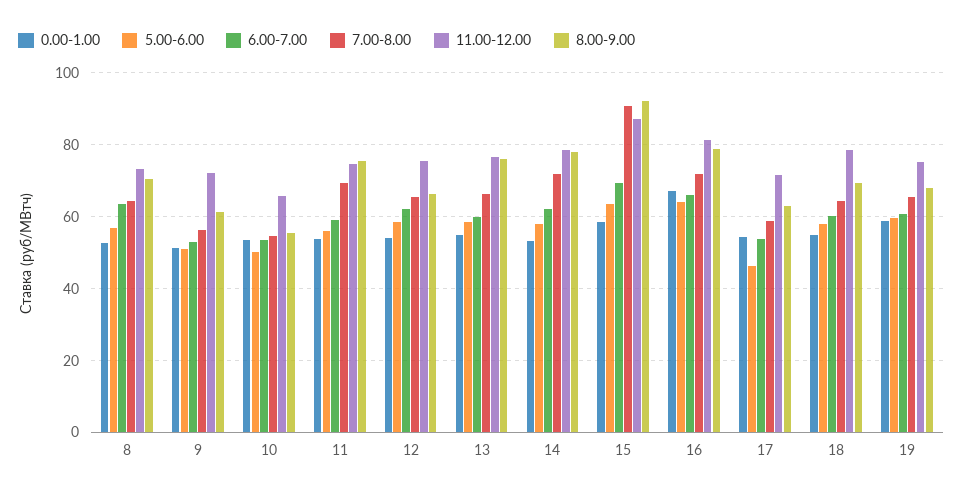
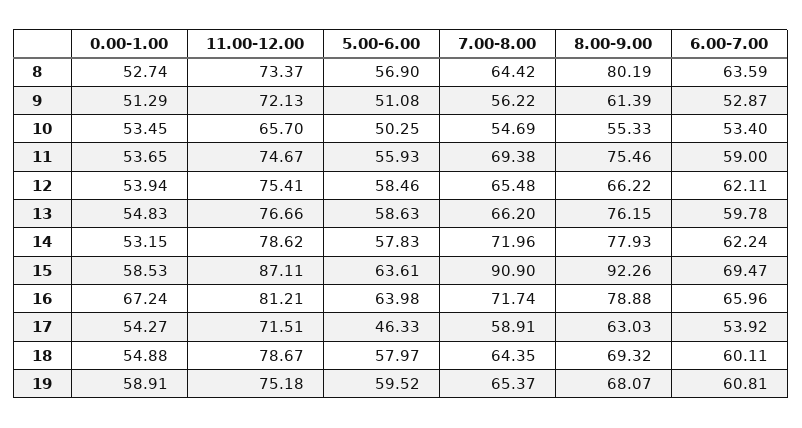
8.00-9.00, 8: 70 -> 80.19

